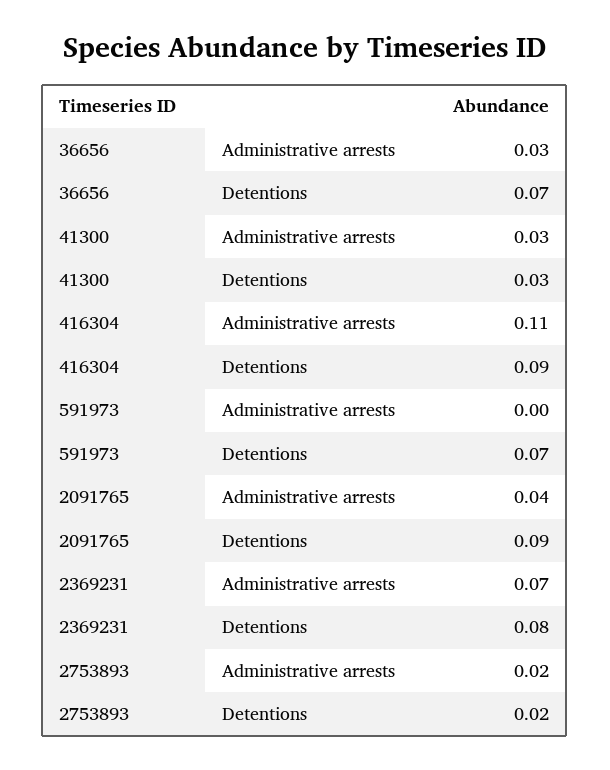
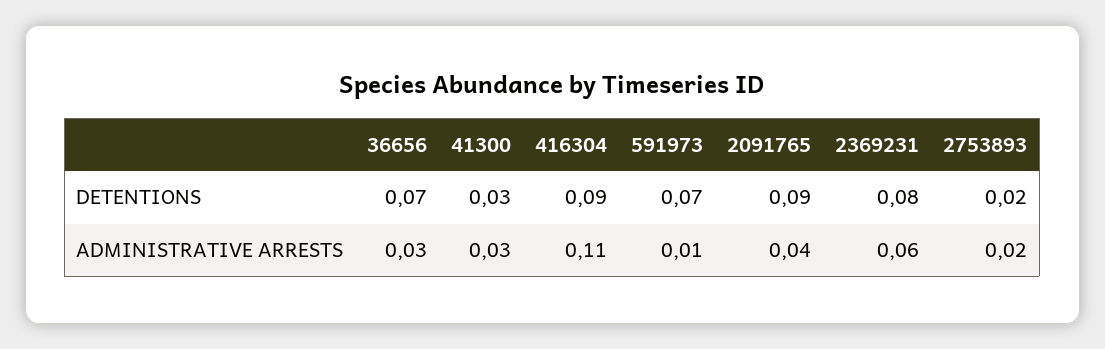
591973, Administrative arrests: 0 -> 0.01
2369231, Administrative arrests: 0.07 -> 0.06

